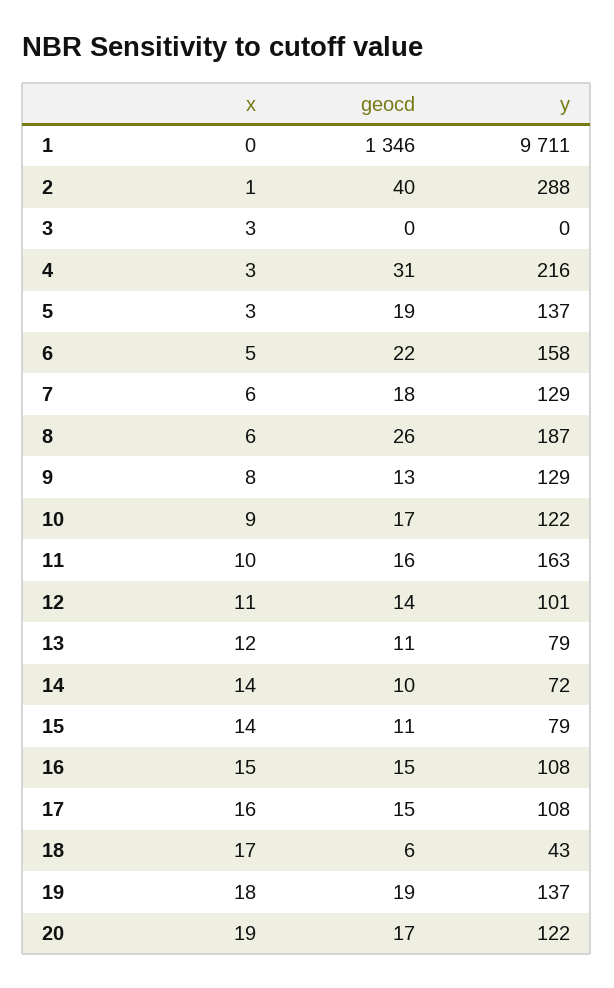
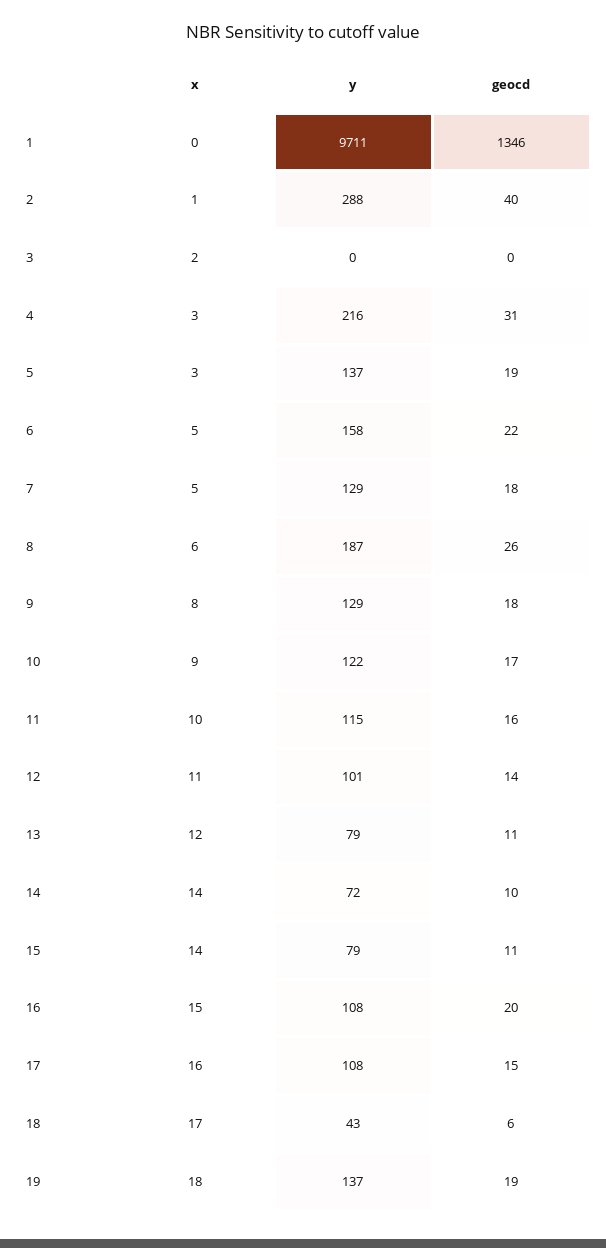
x, 3: 3 -> 2
x, 7: 6 -> 5
geocd, 9: 13 -> 18
y, 11: 163 -> 115
geocd, 16: 15 -> 20
x, 20: 19 -> none
geocd, 20: 17 -> none
y, 20: 122 -> none

